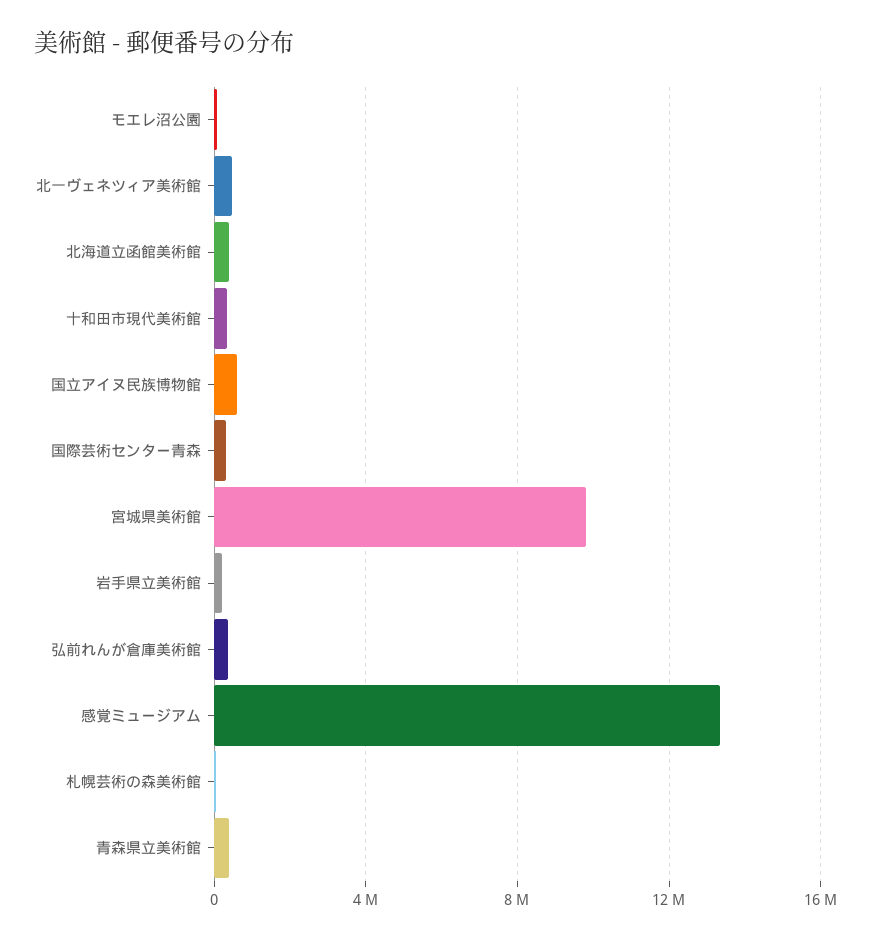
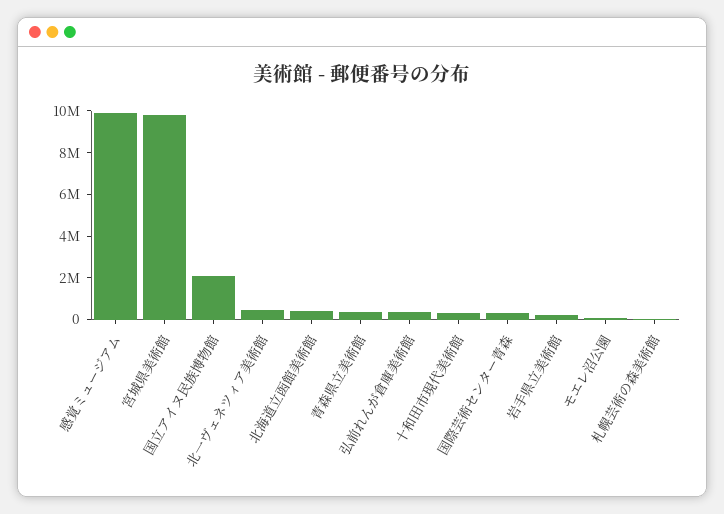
国立アイヌ民族博物館: 500000 -> 2000000
感覚ミュージアム: 13500000 -> 10000000

